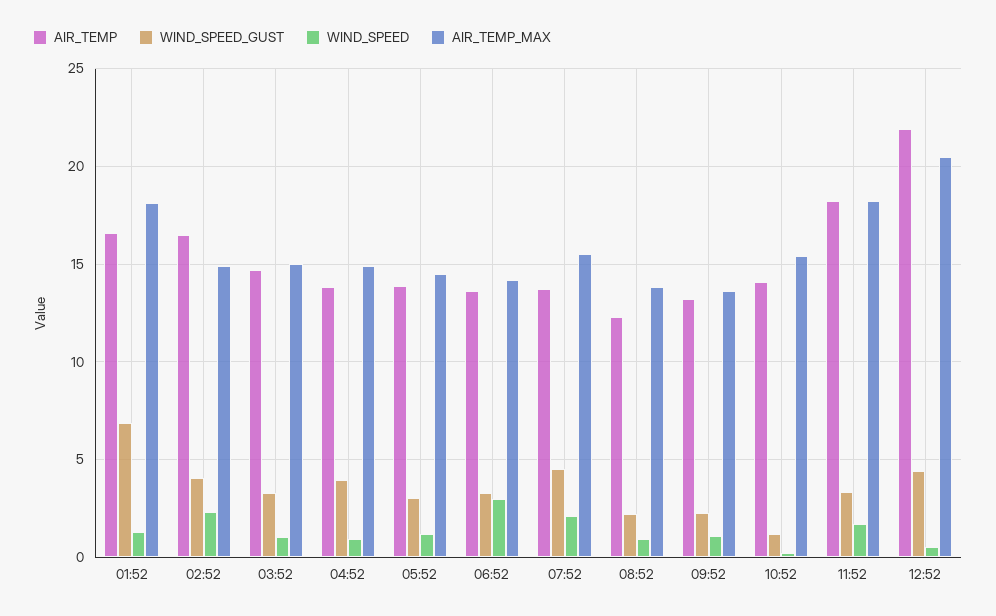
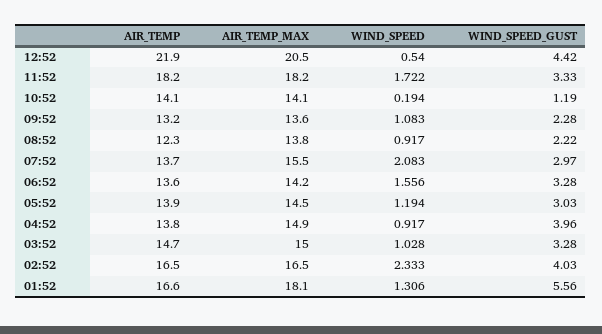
WIND_SPEED_GUST, 01:52: 7 -> 5.56
AIR_TEMP_MAX, 02:52: 15 -> 16.5
WIND_SPEED, 06:52: 3 -> 1.556
WIND_SPEED_GUST, 07:52: 4.5 -> 2.97
AIR_TEMP_MAX, 10:52: 15.5 -> 14.1

